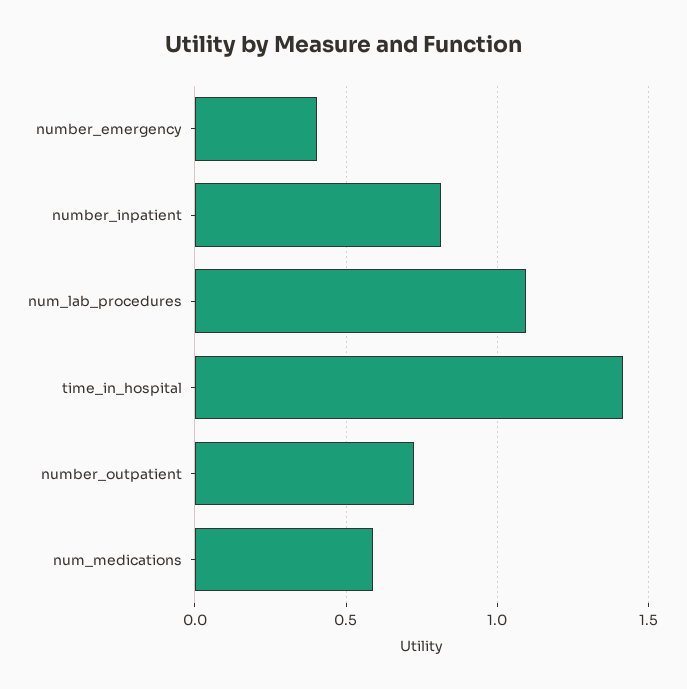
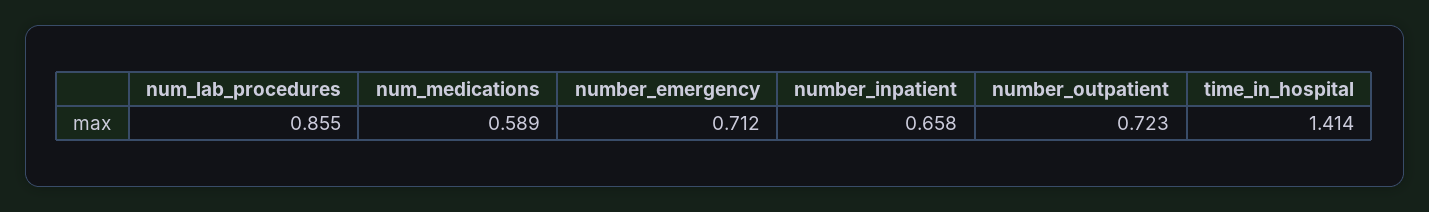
number_emergency: 0.4 -> 0.712
number_inpatient: 0.8 -> 0.658
num_lab_procedures: 1.1 -> 0.855

